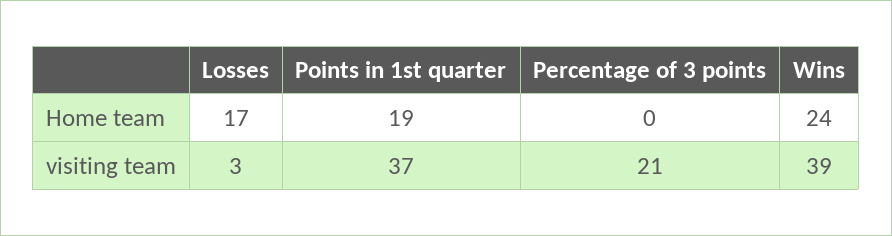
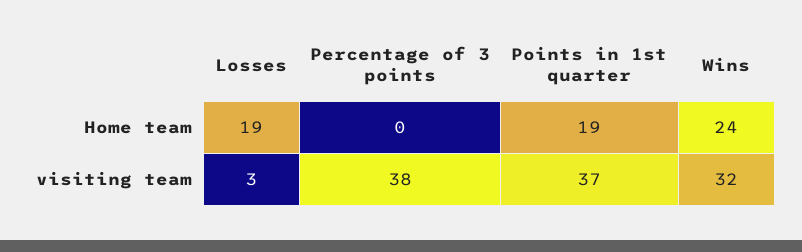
Losses, Home team: 17 -> 19
Percentage of 3 points, visiting team: 21 -> 38
Wins, visiting team: 39 -> 32

